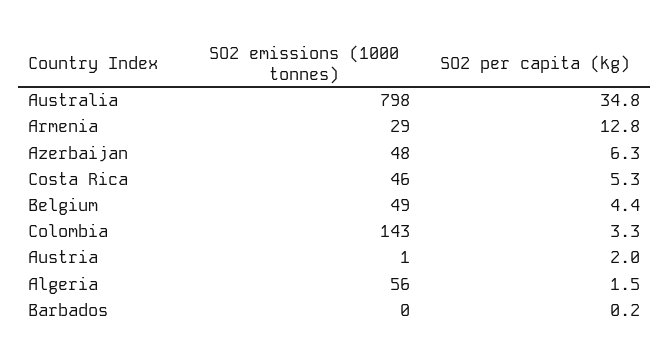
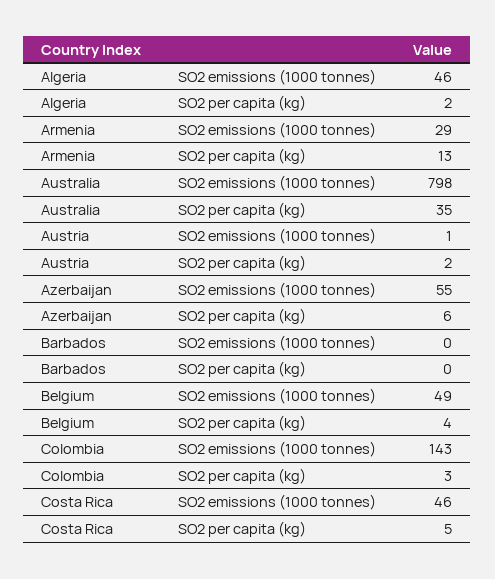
SO2 emissions (1000 tonnes), Azerbaijan: 48 -> 55
SO2 emissions (1000 tonnes), Algeria: 56 -> 46

